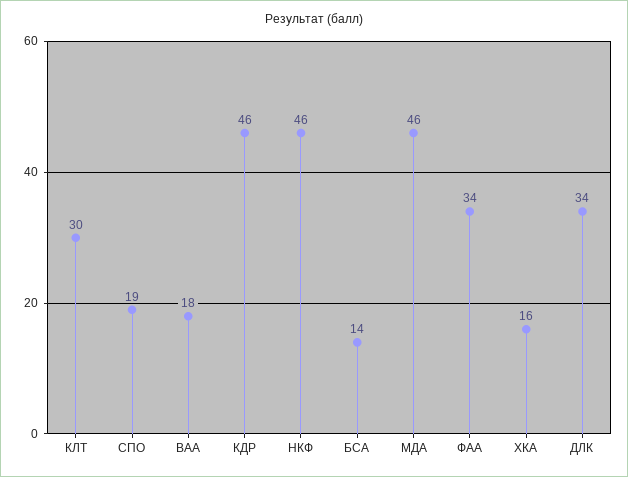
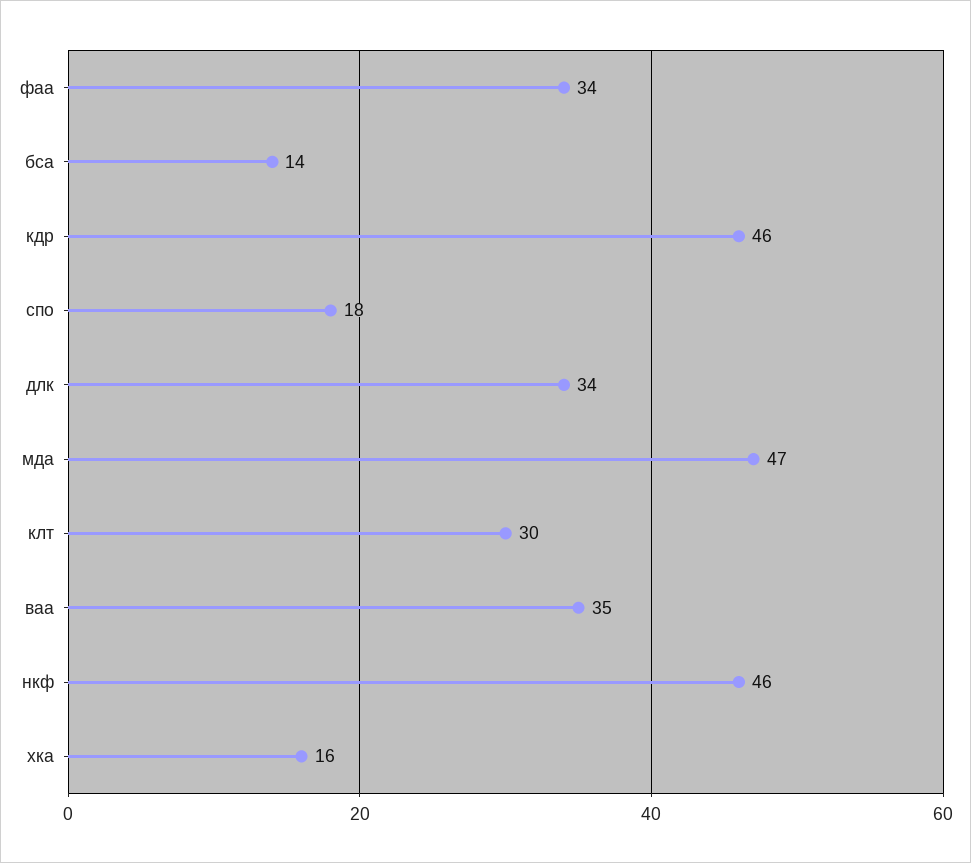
СПО: 19 -> 18
ВАА: 18 -> 35
МДА: 46 -> 47

